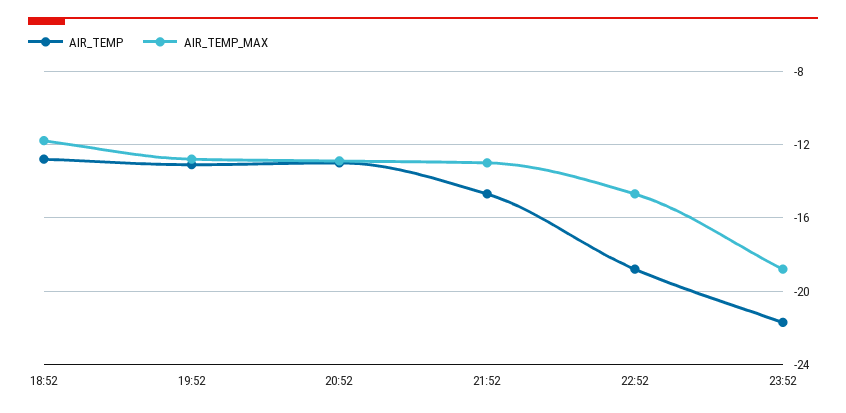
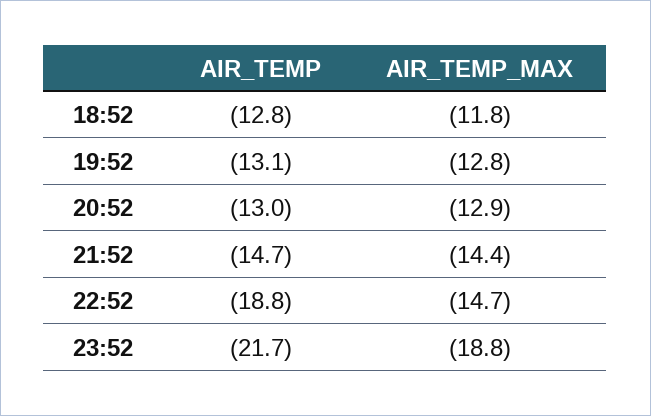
AIR_TEMP_MAX, 21:52: -13 -> -14.4

